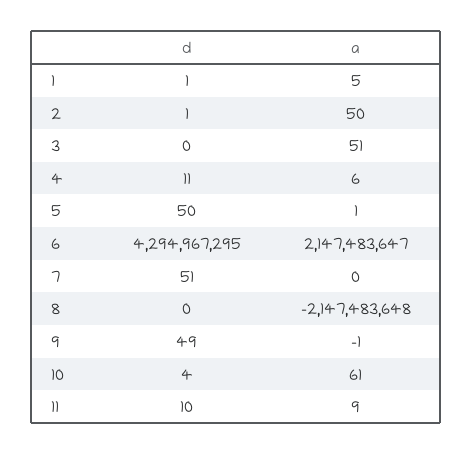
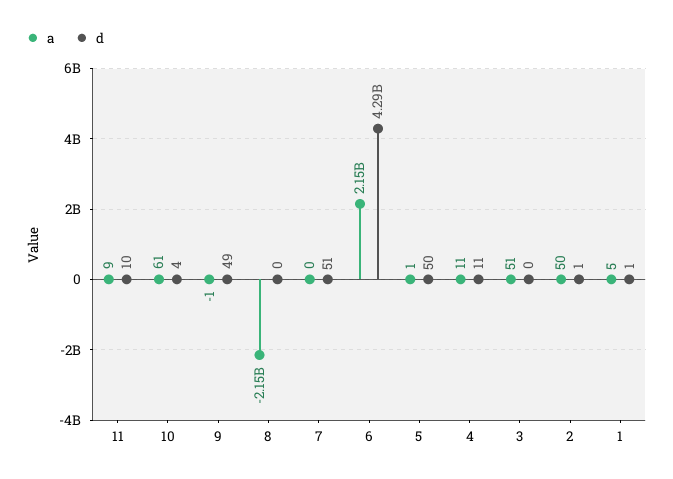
a, 4: 6 -> 11

